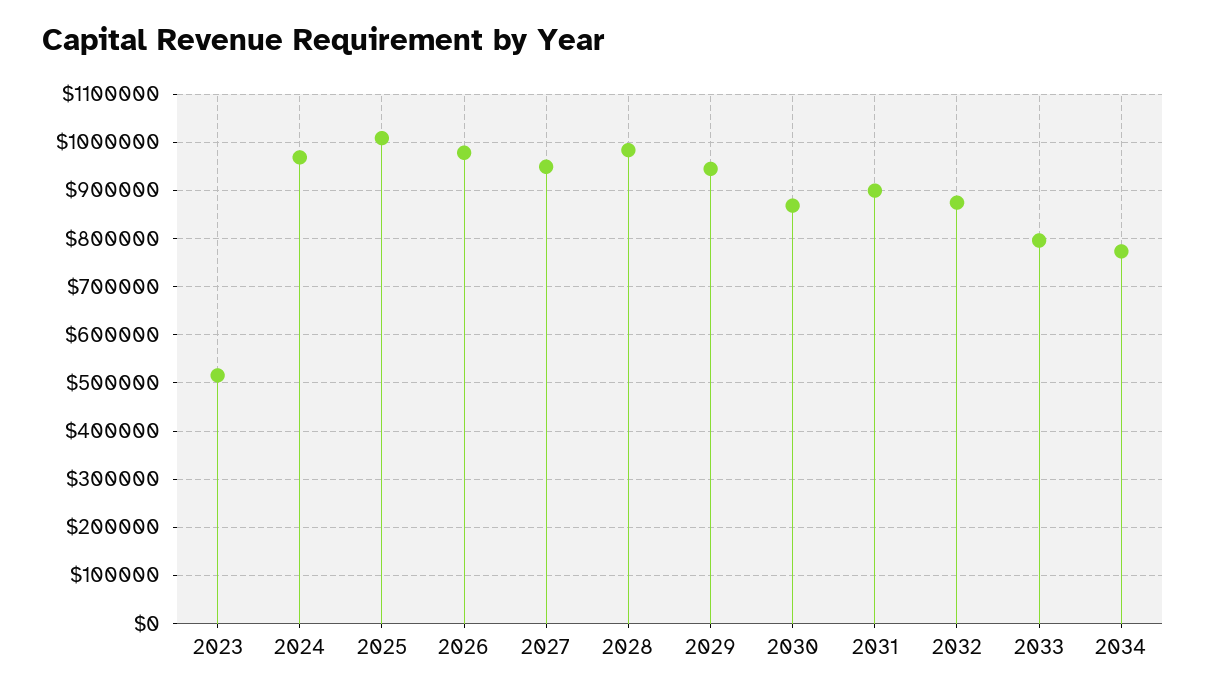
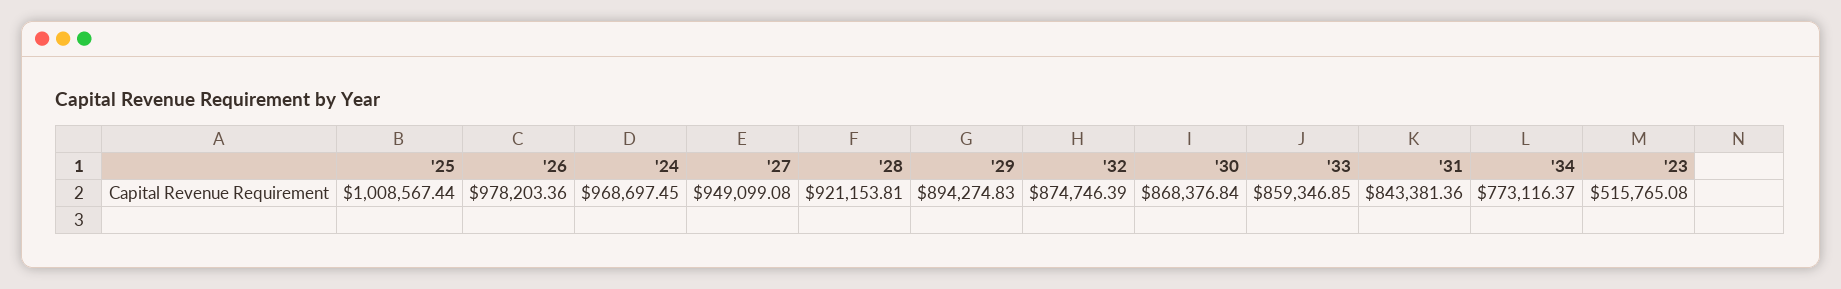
2028: 980000 -> 921153.81
2029: 940000 -> 894274.83
2031: 900000 -> 843381.36
2033: 800000 -> 859346.85

